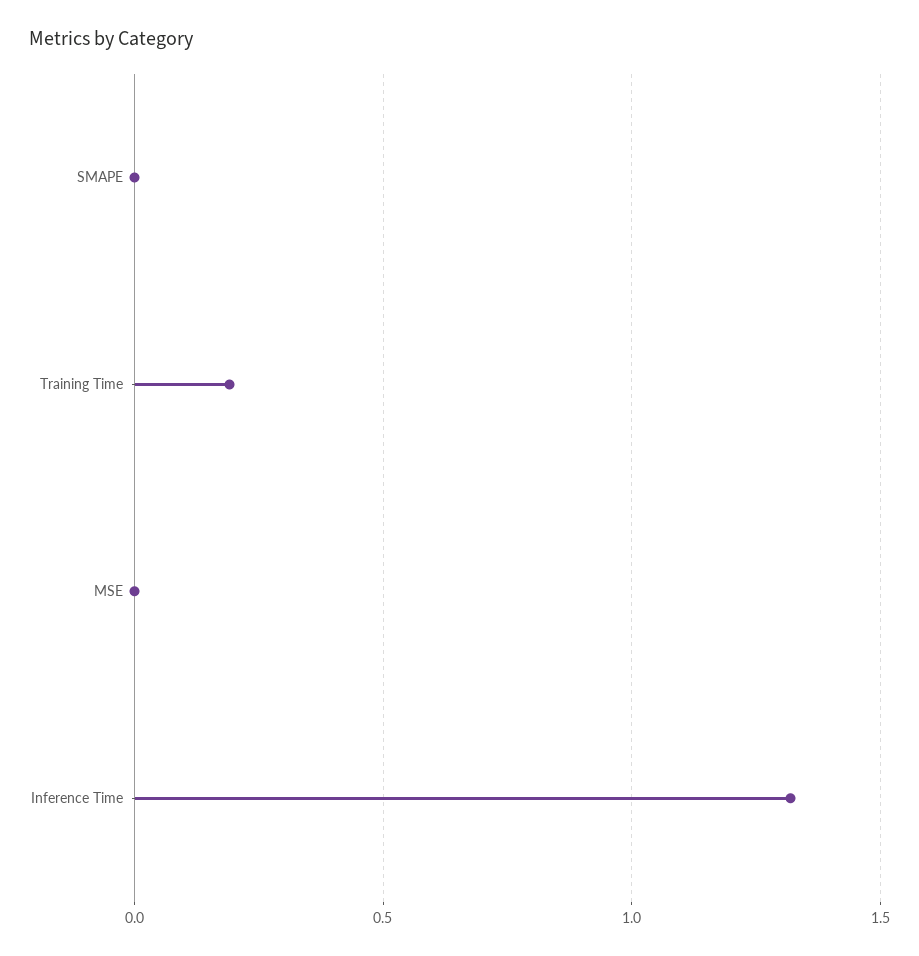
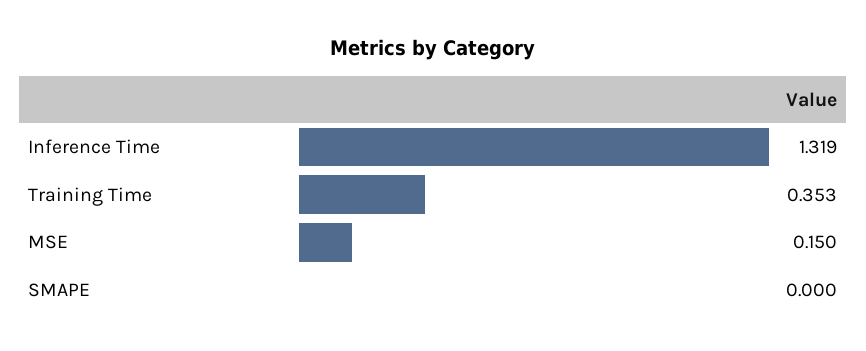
Training Time: 0.2 -> 0.353
MSE: 0 -> 0.15

